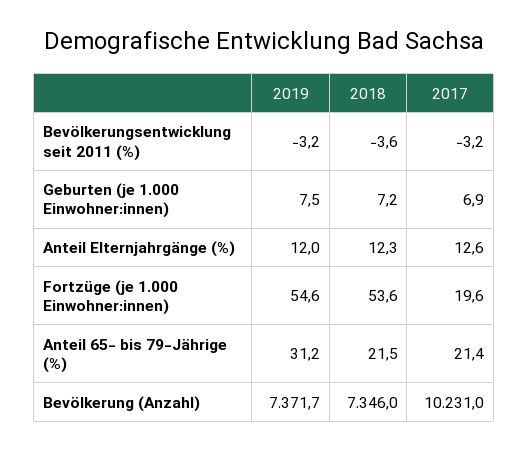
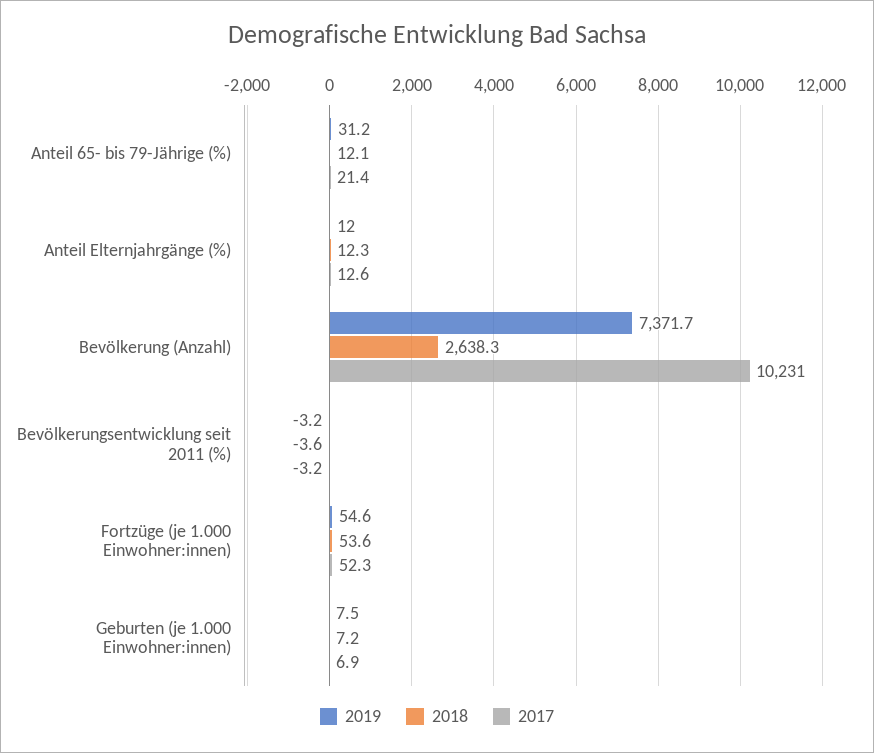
2017, Fortzüge (je 1.000 Einwohner:innen): 19.6 -> 52.3
2018, Anteil 65- bis 79-Jährige (%): 21.5 -> 12.1
2018, Bevölkerung (Anzahl): 7346 -> 2638.3

